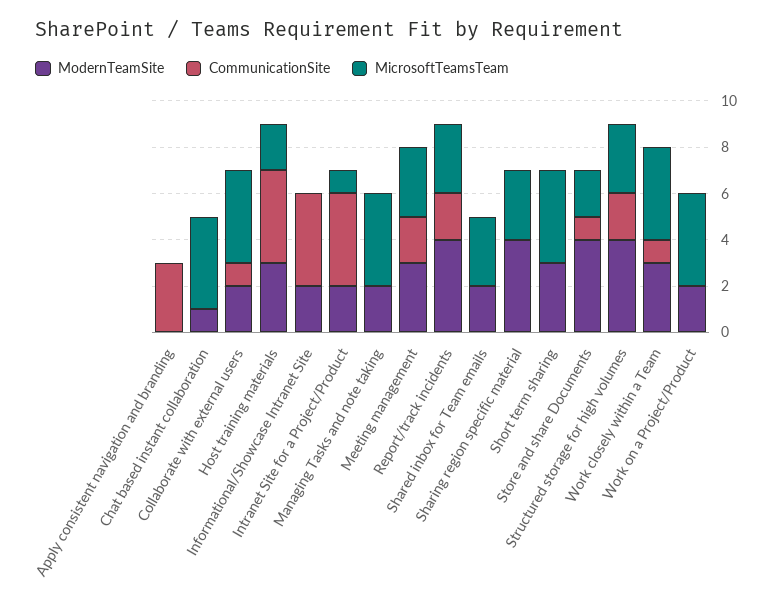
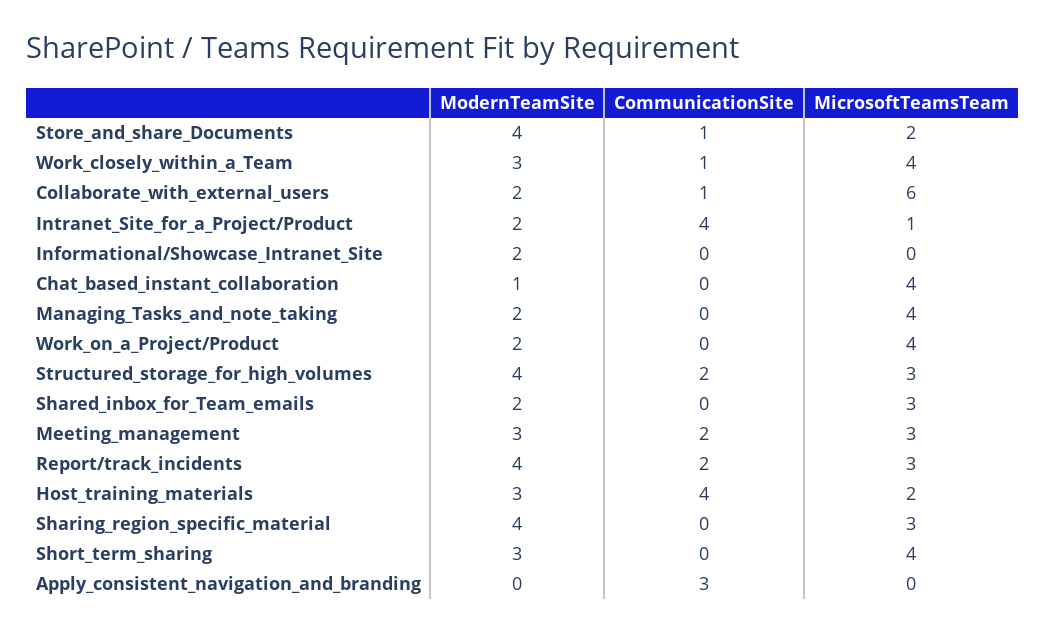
MicrosoftTeamsTeam, Collaborate with external users: 4 -> 6
CommunicationSite, Informational/Showcase Intranet Site: 4 -> 0

